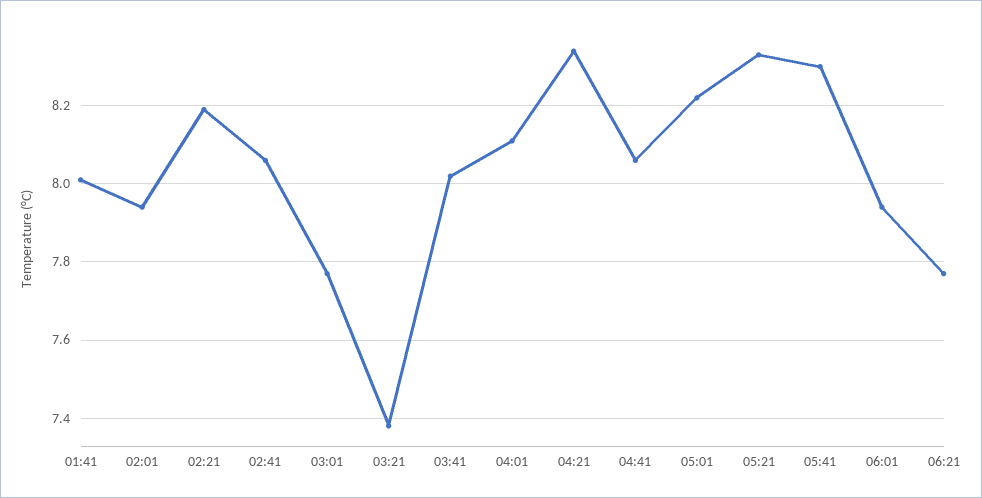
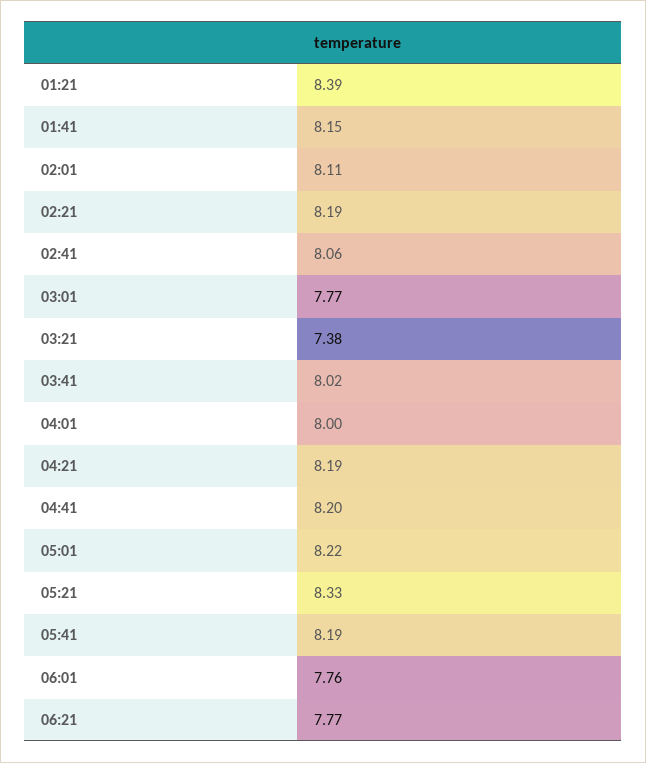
01:41: 8 -> 8.15
02:01: 7.95 -> 8.11
04:01: 8.1 -> 8
04:21: 8.35 -> 8.19
04:41: 8.05 -> 8.2
05:41: 8.3 -> 8.19
06:01: 7.95 -> 7.76
01:21: none -> 8.39

